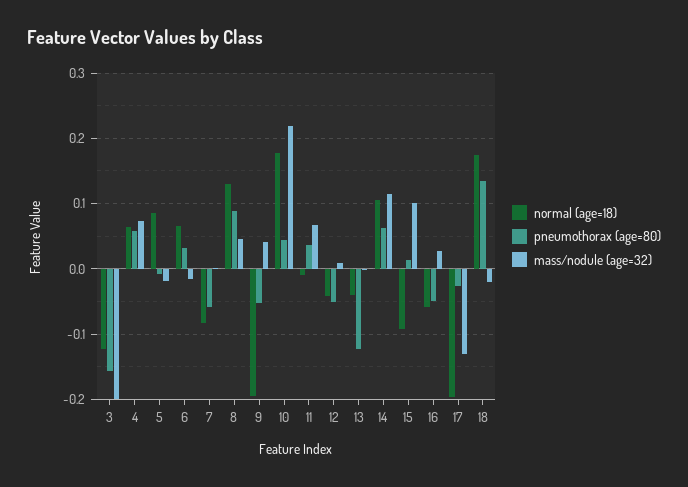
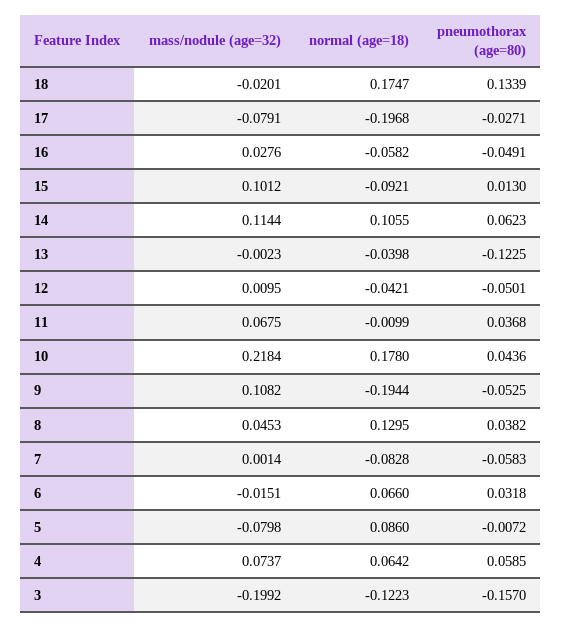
mass/nodule (age=32), 5: -0.02 -> -0.0798
pneumothorax (age=80), 8: 0.09 -> 0.0382
mass/nodule (age=32), 9: 0.04 -> 0.1082
mass/nodule (age=32), 17: -0.13 -> -0.0791

